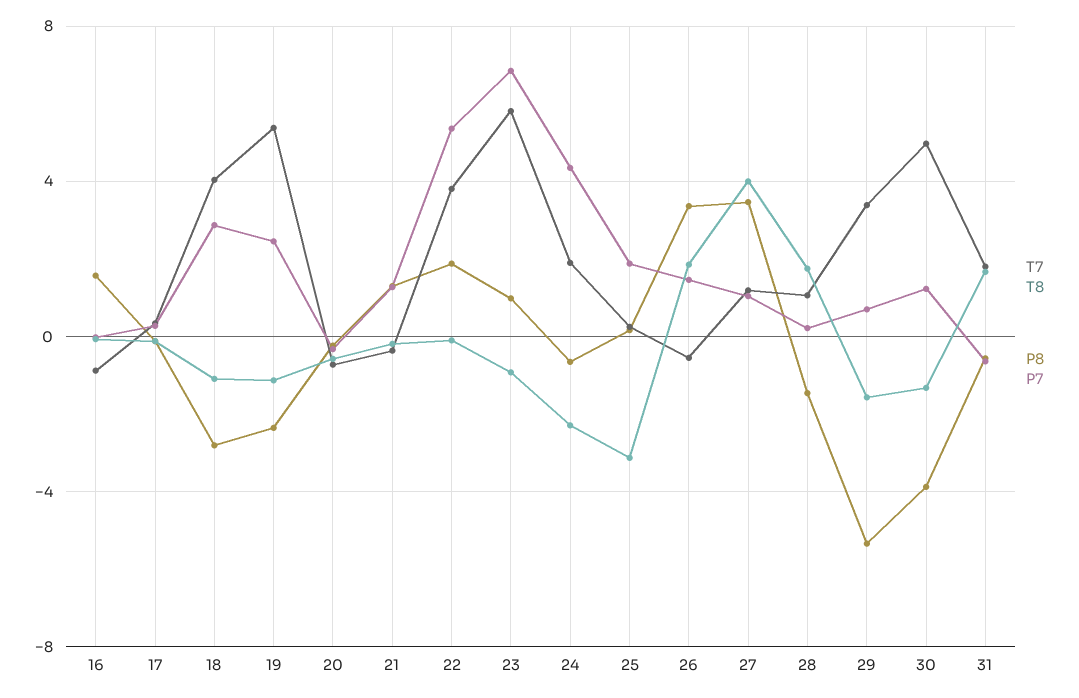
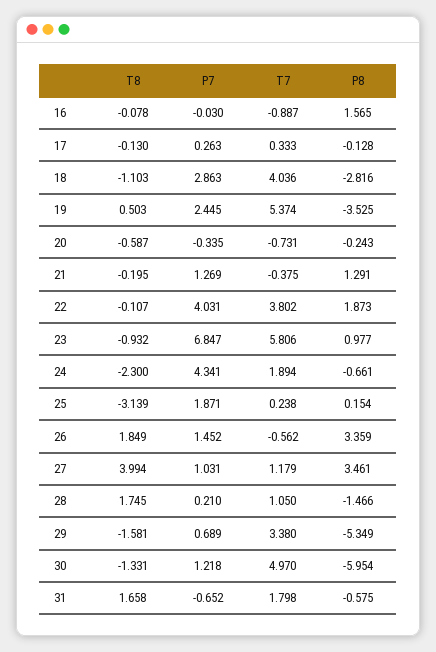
T8, 19: -1 -> 0.503
P8, 19: -2.5 -> -3.525
P7, 22: 5.5 -> 4.031
P8, 30: -4 -> -5.954

